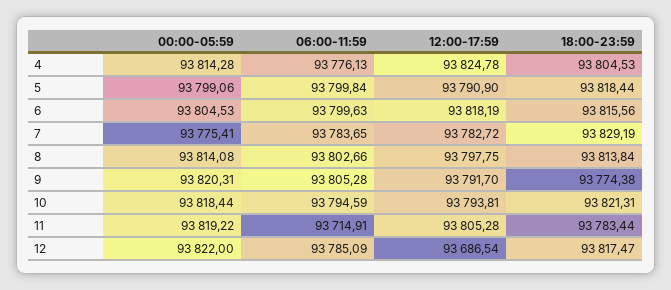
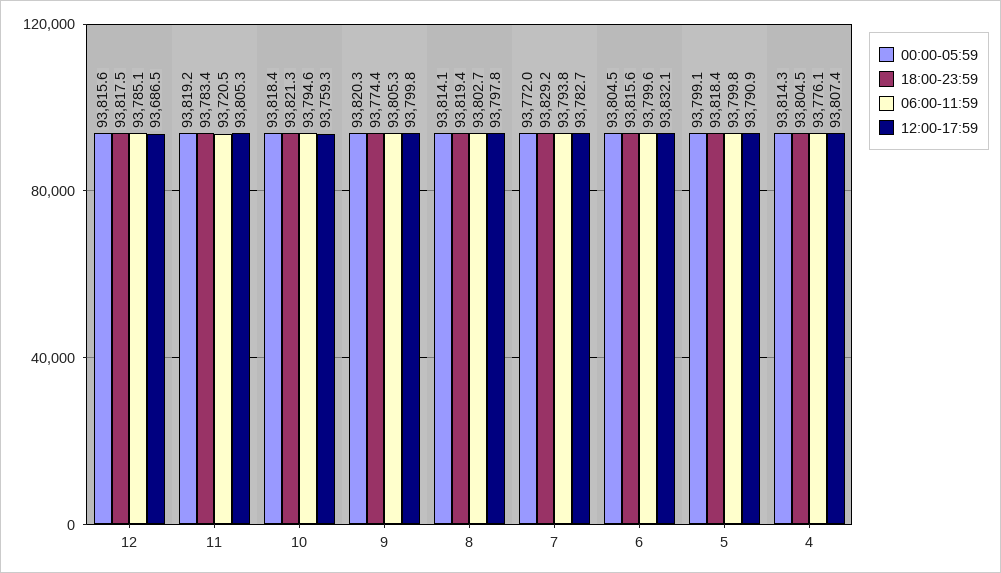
12:00-17:59, 4: 93824.78 -> 93807.4
12:00-17:59, 6: 93818.19 -> 93832.1
00:00-05:59, 7: 93775.41 -> 93772
06:00-11:59, 7: 93783.65 -> 93793.8
18:00-23:59, 8: 93813.84 -> 93819.4
12:00-17:59, 9: 93791.7 -> 93799.8
12:00-17:59, 10: 93793.81 -> 93759.3
06:00-11:59, 11: 93714.91 -> 93720.5
00:00-05:59, 12: 93822 -> 93815.6

